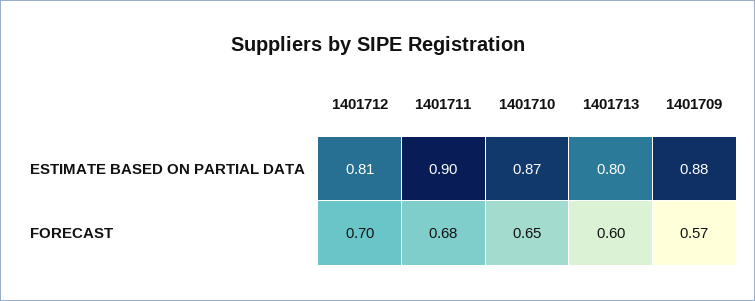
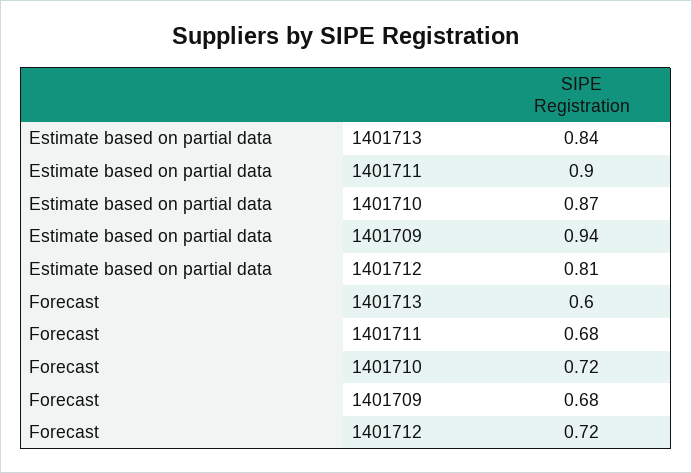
1401713, ESTIMATE BASED ON PARTIAL DATA: 0.8 -> 0.84
1401709, ESTIMATE BASED ON PARTIAL DATA: 0.88 -> 0.94
1401712, FORECAST: 0.7 -> 0.72
1401710, FORECAST: 0.65 -> 0.72
1401709, FORECAST: 0.57 -> 0.68

